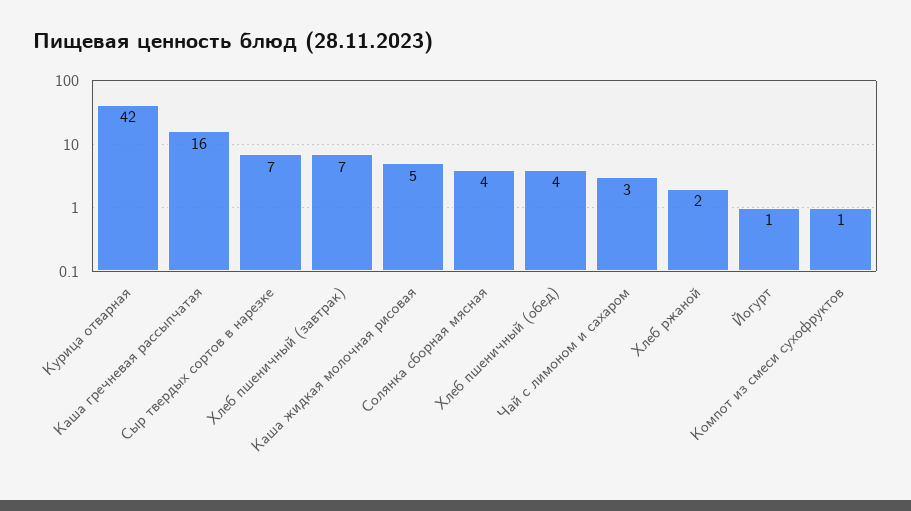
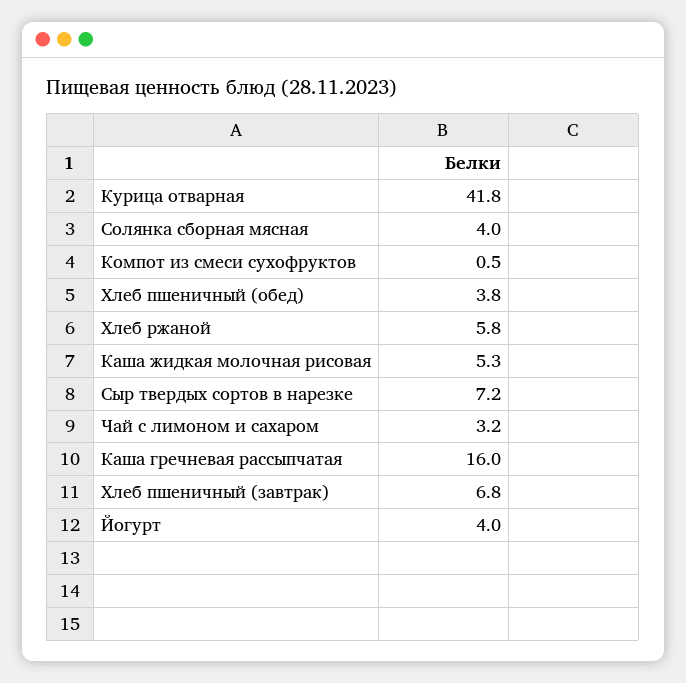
Хлеб ржаной: 2 -> 5.8
Йогурт: 1 -> 4

